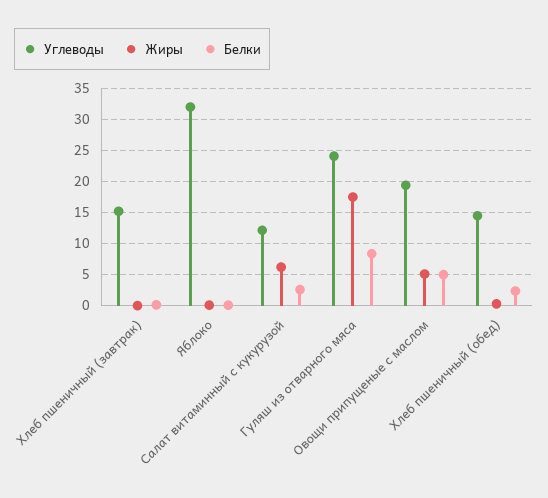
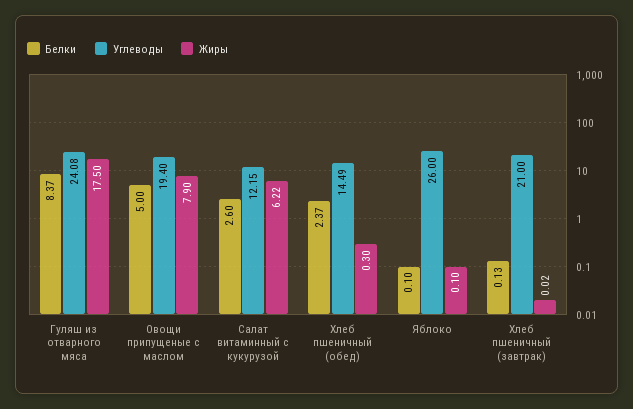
Углеводы, Хлеб пшеничный (завтрак): 15 -> 21
Углеводы, Яблоко: 32 -> 26
Жиры, Овощи припущеные с маслом: 5 -> 7.9

